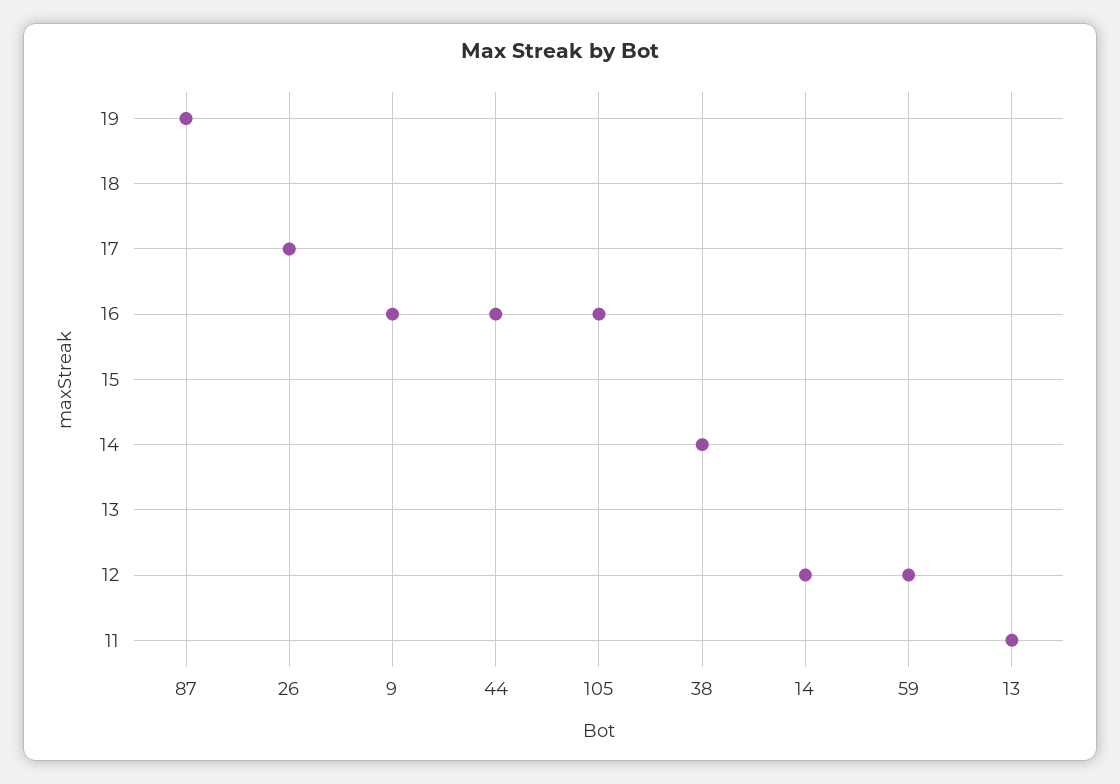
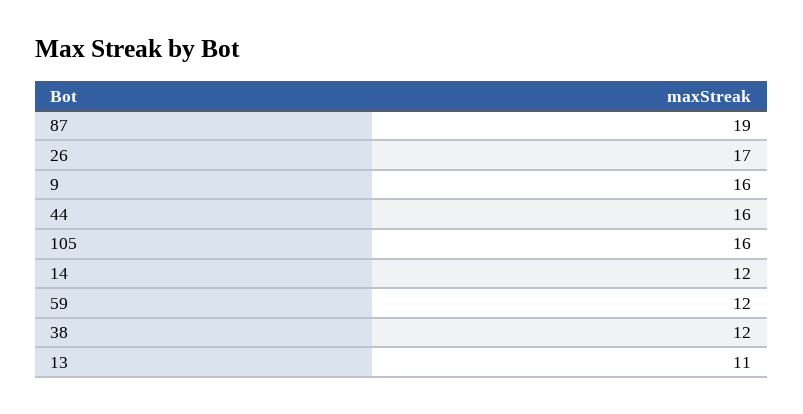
38: 14 -> 12

